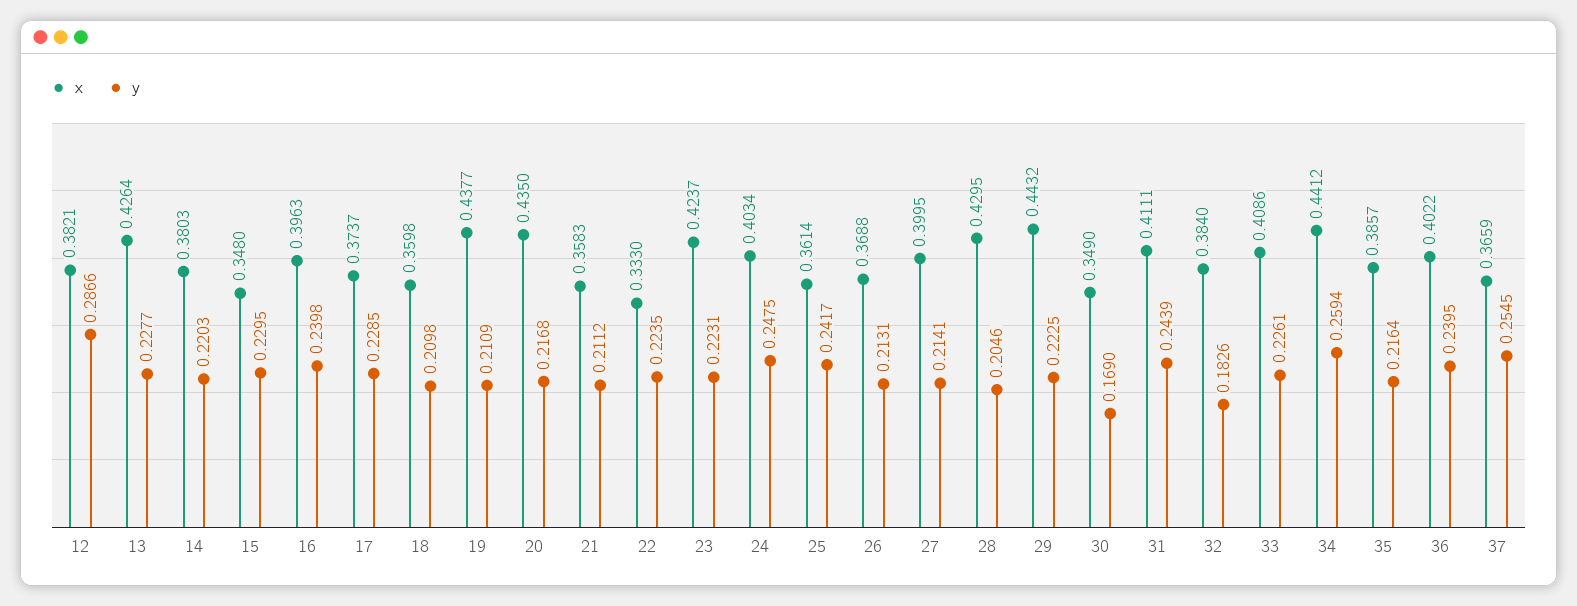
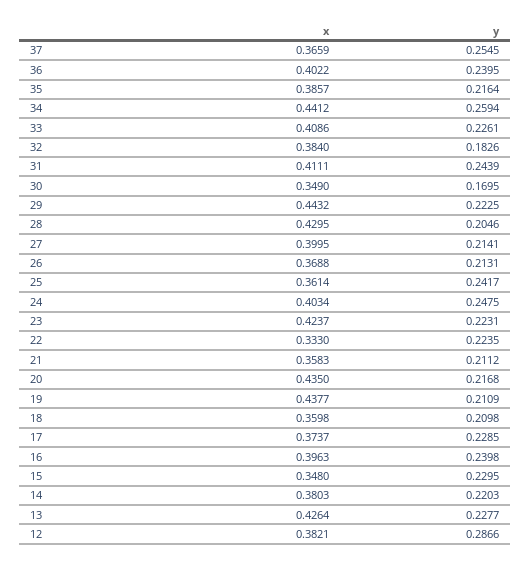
y, 30: 0.169 -> 0.1695

